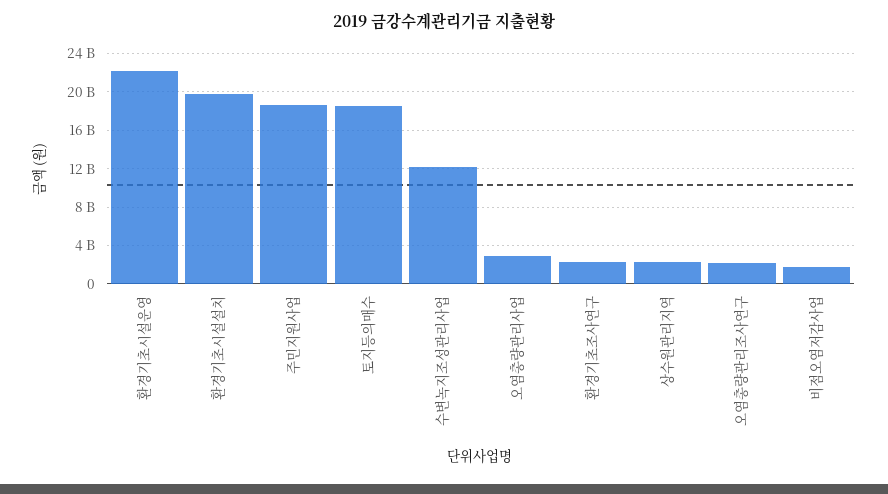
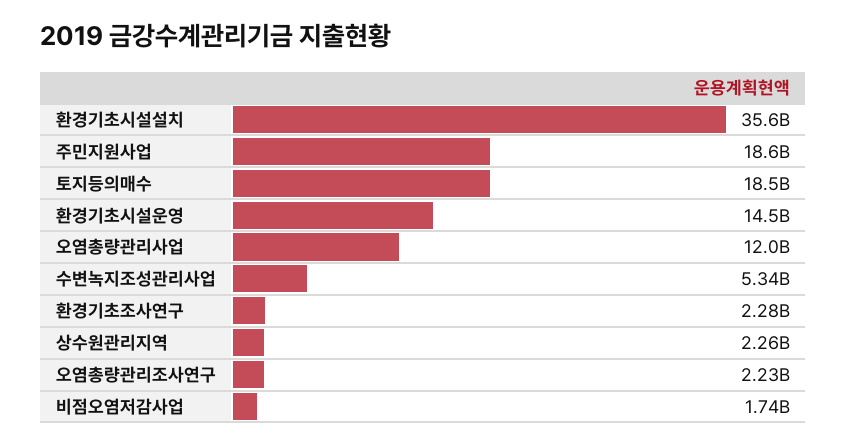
환경기초시설운영: 22000000000 -> 14500000000
환경기초시설설치: 20000000000 -> 35600000000
수변녹지조성관리사업: 12000000000 -> 5340000000
오염총량관리사업: 3000000000 -> 12000000000

